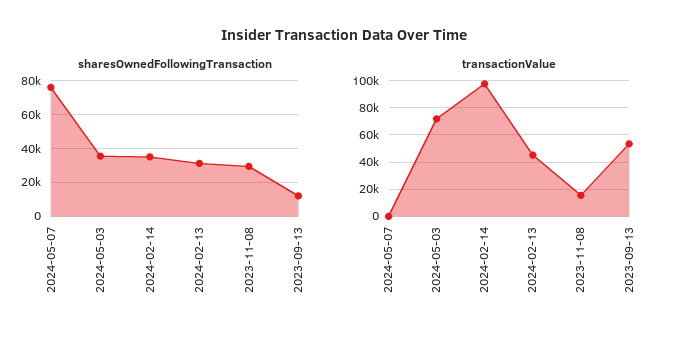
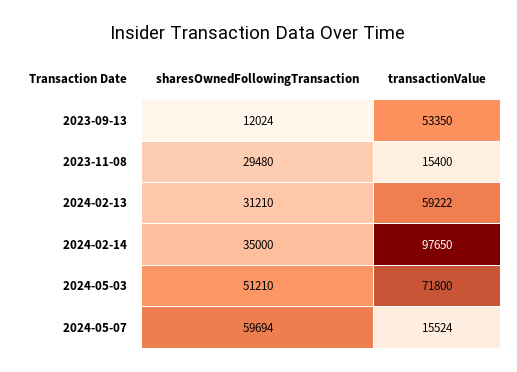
sharesOwnedFollowingTransaction, 2024-05-07: 75000 -> 59694
sharesOwnedFollowingTransaction, 2024-05-03: 35000 -> 51210
transactionValue, 2024-05-07: 0 -> 15524
transactionValue, 2024-02-13: 45000 -> 59222

